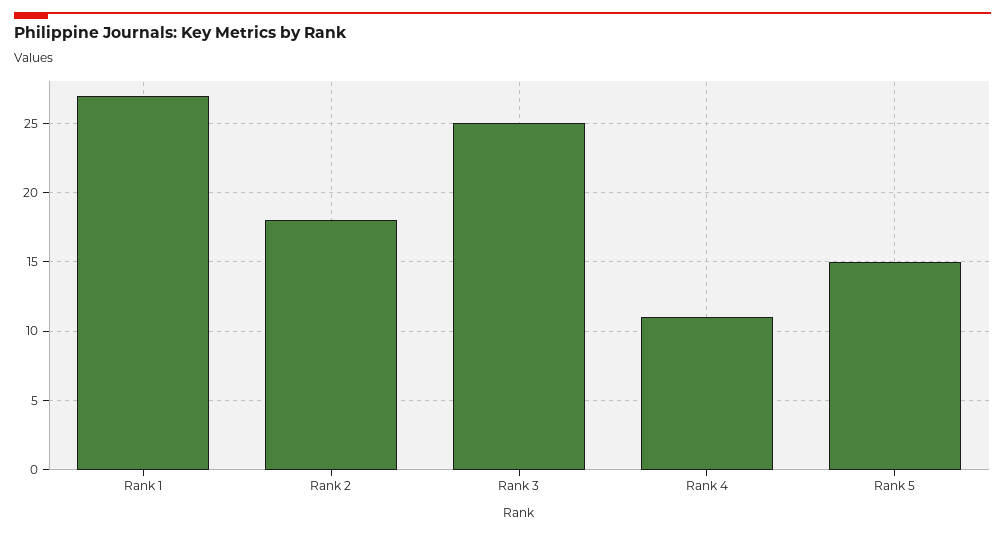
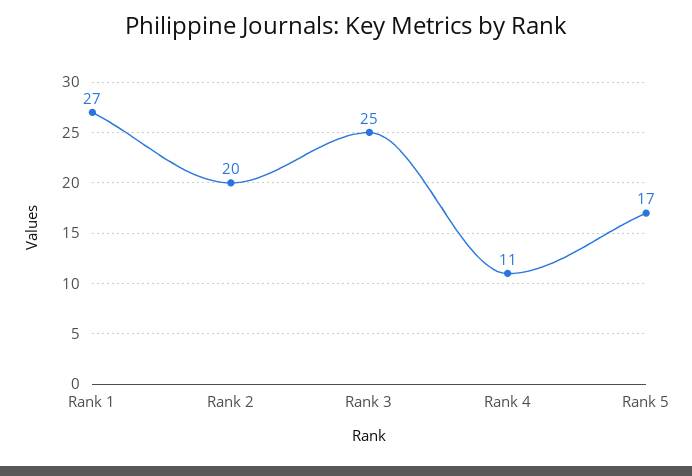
Rank 2: 18 -> 20
Rank 5: 15 -> 17

